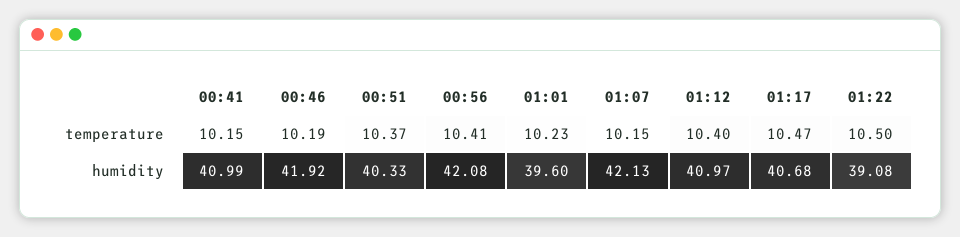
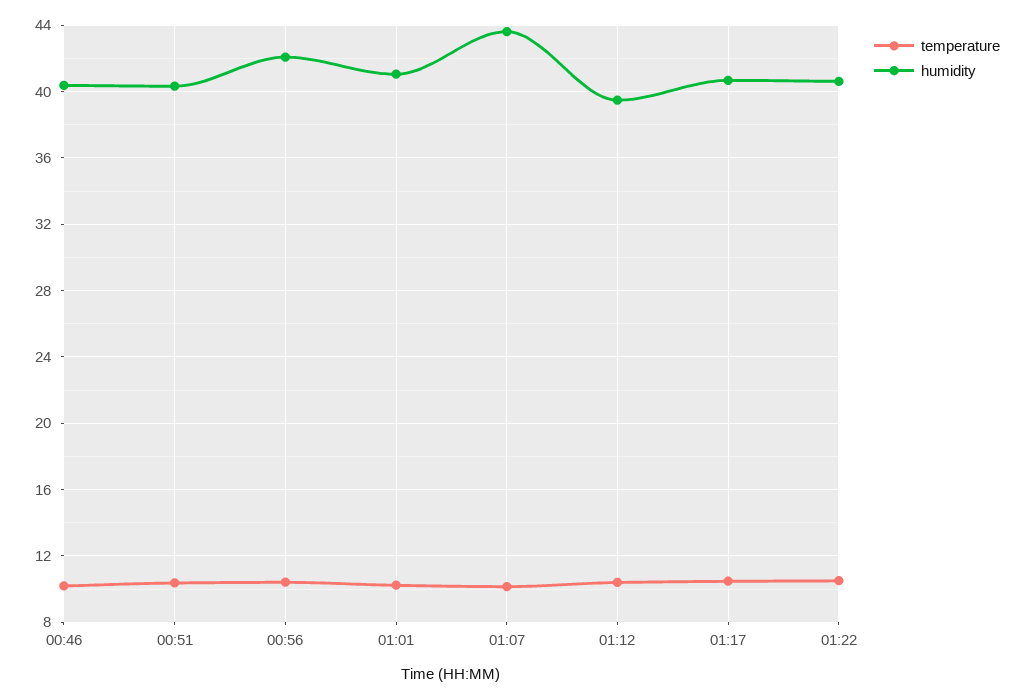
temperature, 00:41: 10.15 -> none
humidity, 00:41: 40.99 -> none
humidity, 00:46: 41.92 -> 40.5
humidity, 01:01: 39.6 -> 41
humidity, 01:07: 42.13 -> 43.5
humidity, 01:12: 40.97 -> 39.5
humidity, 01:22: 39.08 -> 40.5

